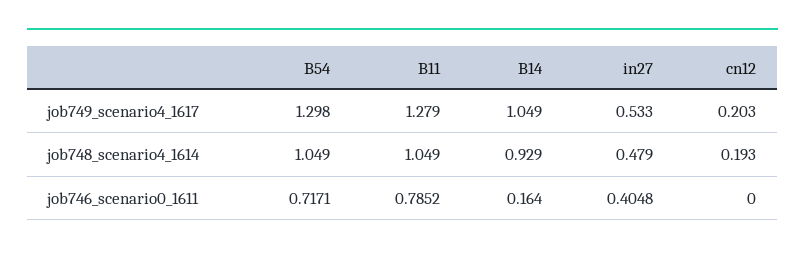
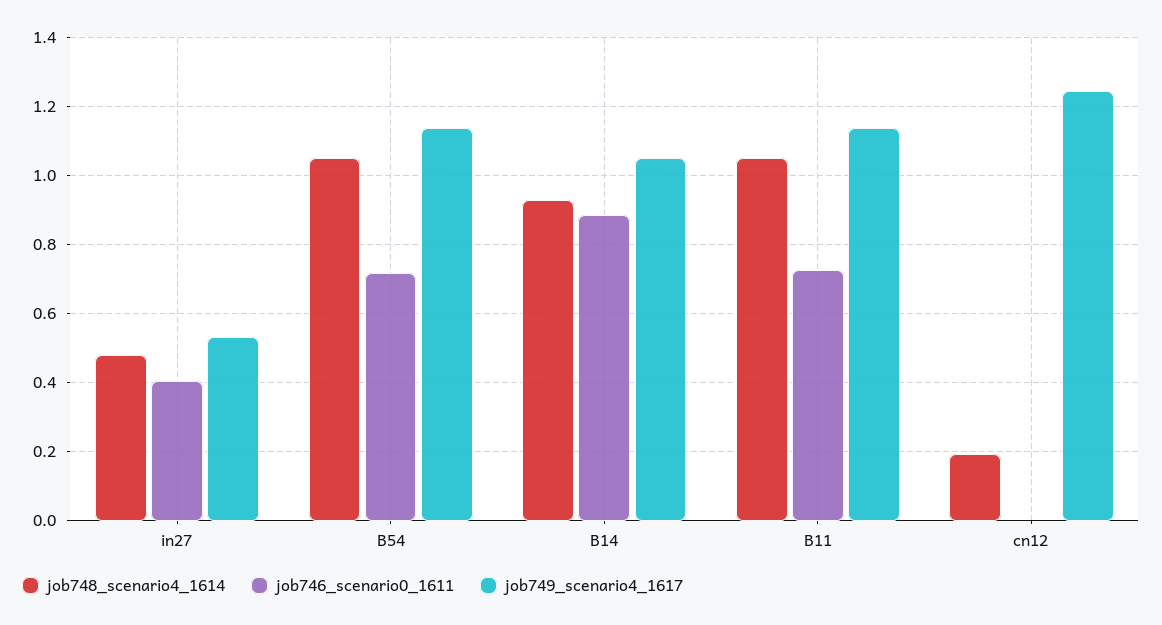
job749_scenario4_1617, B54: 1.298 -> 1.14
job749_scenario4_1617, B11: 1.279 -> 1.14
job749_scenario4_1617, cn12: 0.203 -> 1.24
job746_scenario0_1611, B11: 0.7852 -> 0.72
job746_scenario0_1611, B14: 0.164 -> 0.88

